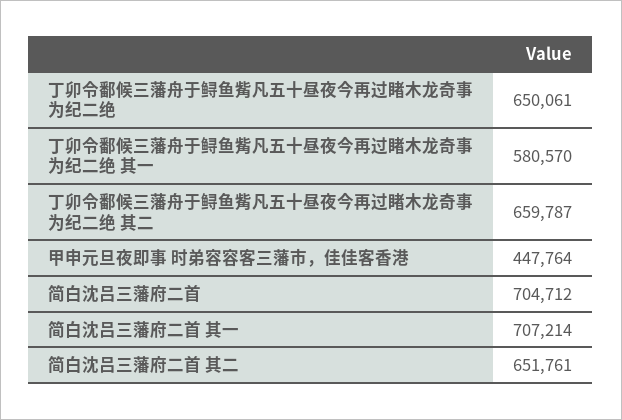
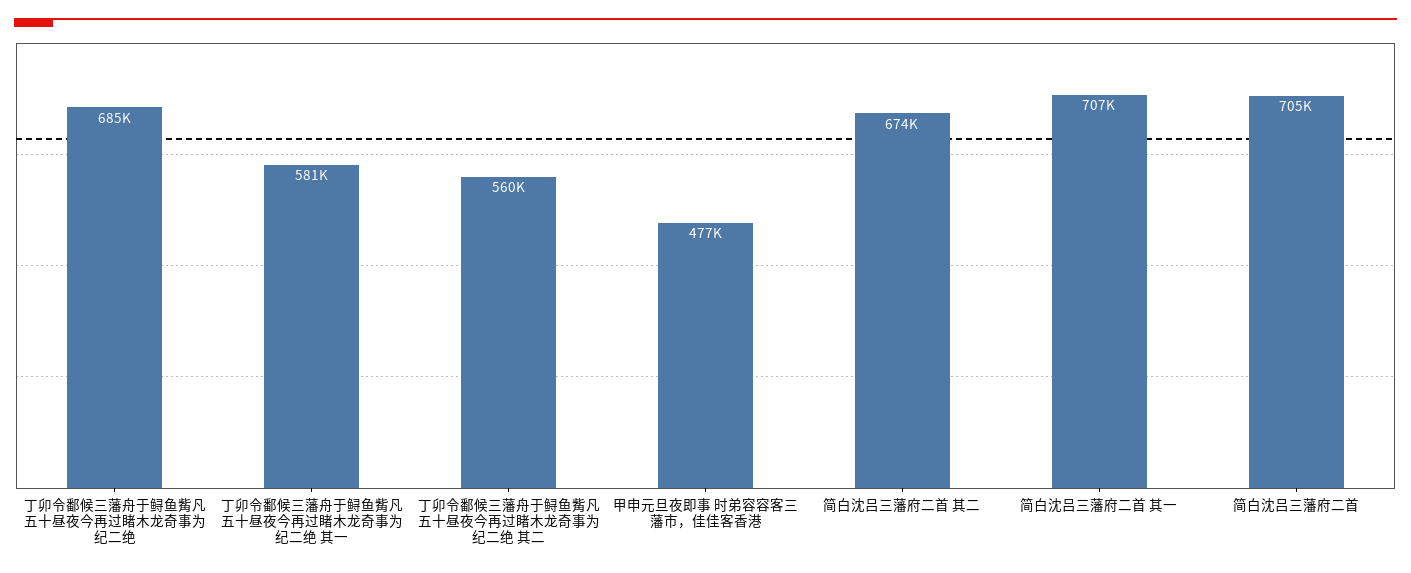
丁卯令鄱候三藩舟于鲟鱼觜凡五十昼夜今再过睹木龙奇事为纪二绝: 650061 -> 685000
丁卯令鄱候三藩舟于鲟鱼觜凡五十昼夜今再过睹木龙奇事为纪二绝 其二: 659787 -> 560000
甲申元旦夜即事 时弟容容客三藩市，佳佳客香港: 447764 -> 477000
简白沈吕三藩府二首 其二: 651761 -> 674000

